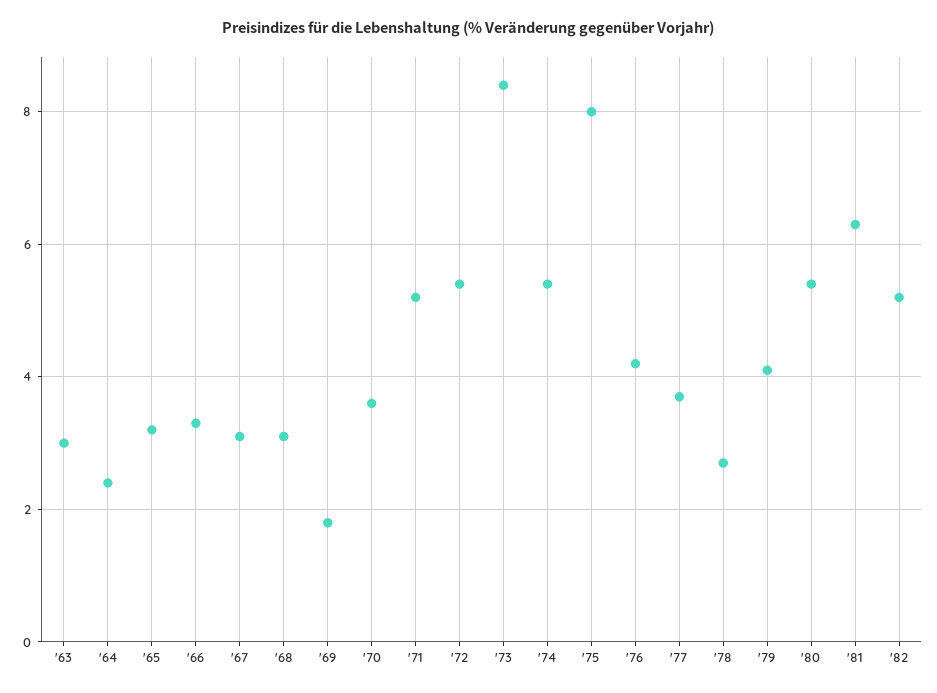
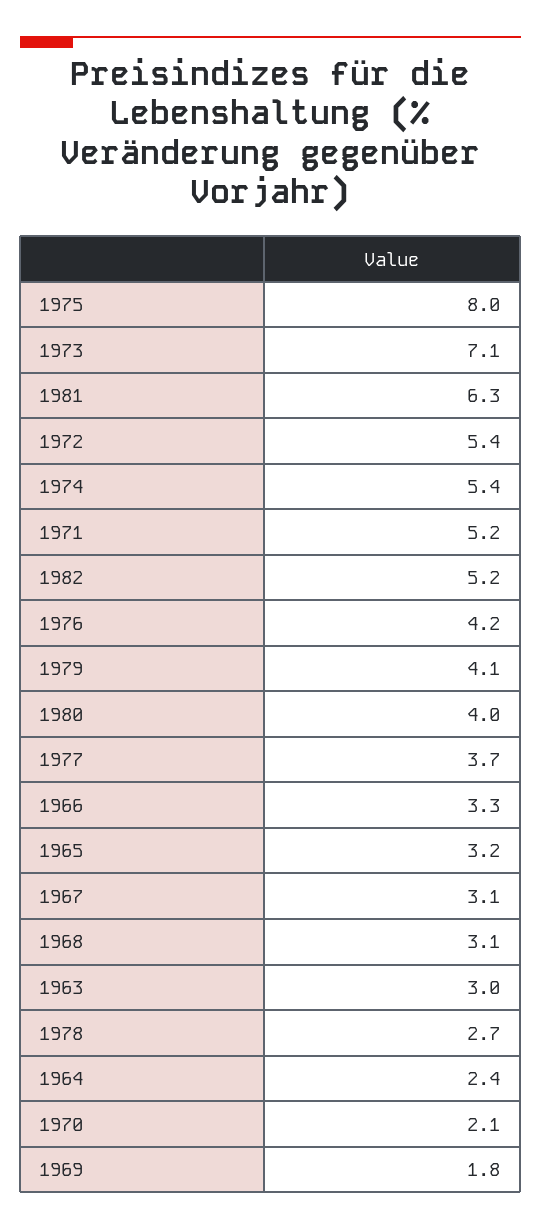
'70: 3.5 -> 2.1
'73: 8.5 -> 7.1
'80: 5.5 -> 4

